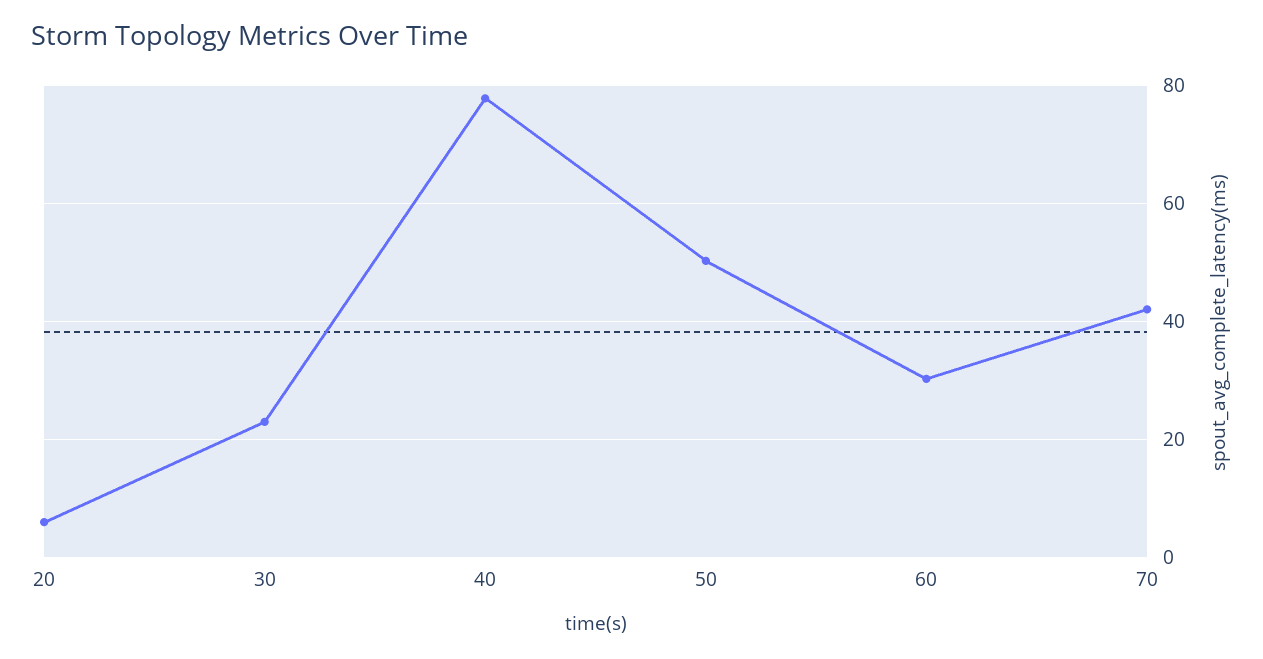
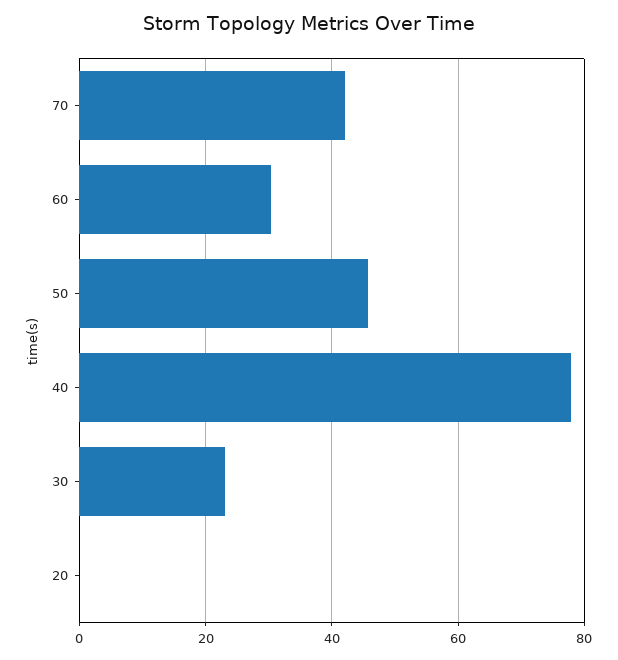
20: 6 -> 0
50: 50 -> 46

